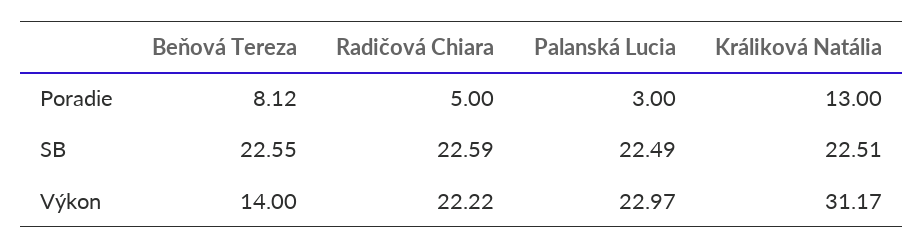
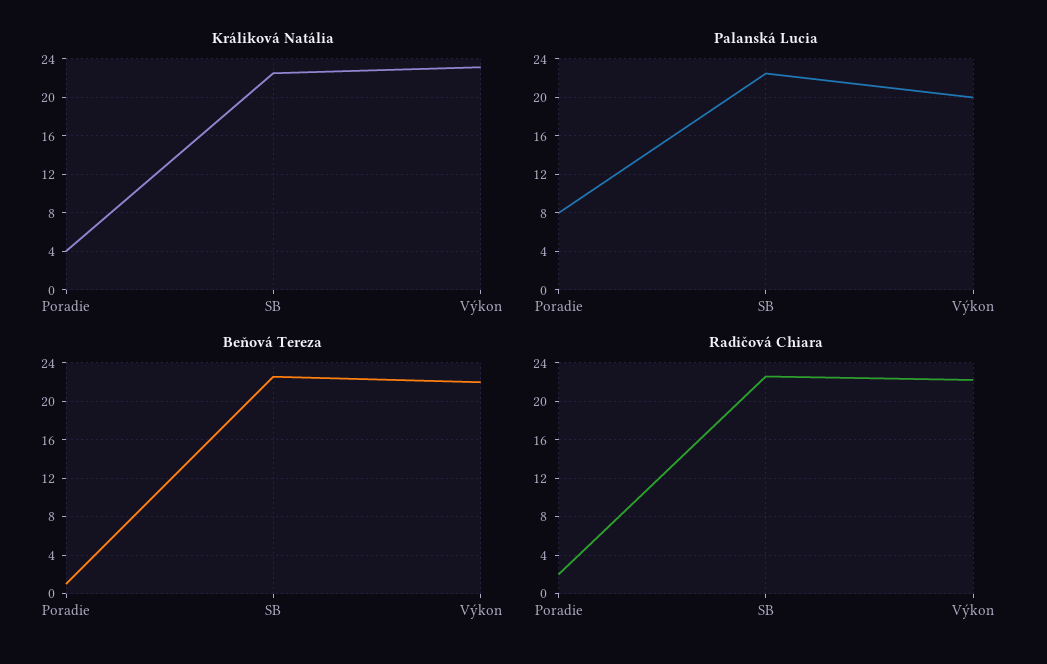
Beňová Tereza, Poradie: 8.12 -> 1
Radičová Chiara, Poradie: 5 -> 2
Palanská Lucia, Poradie: 3 -> 8
Králiková Natália, Poradie: 13 -> 4
Beňová Tereza, Výkon: 14 -> 22
Palanská Lucia, Výkon: 22.97 -> 20
Králiková Natália, Výkon: 31.17 -> 23

